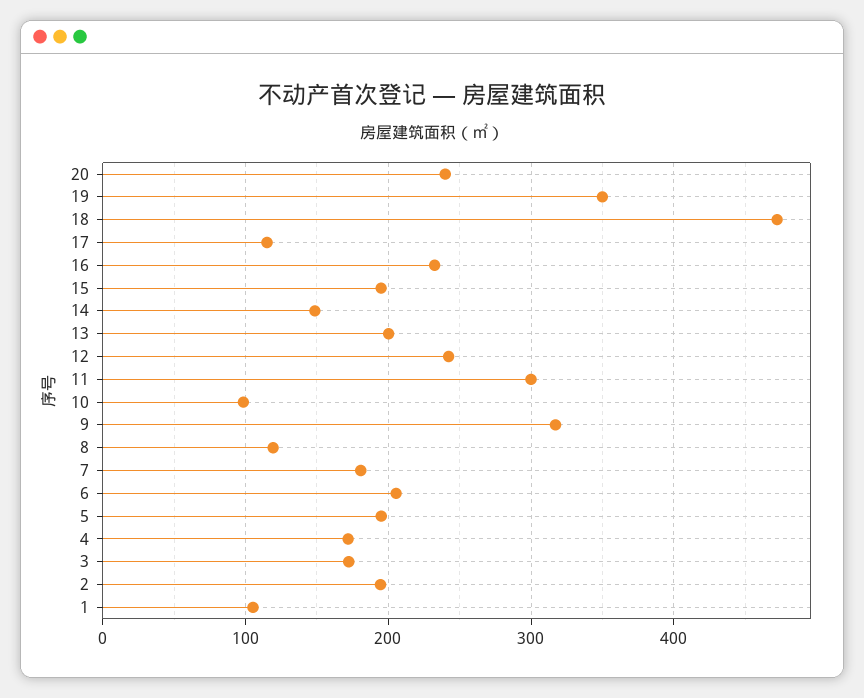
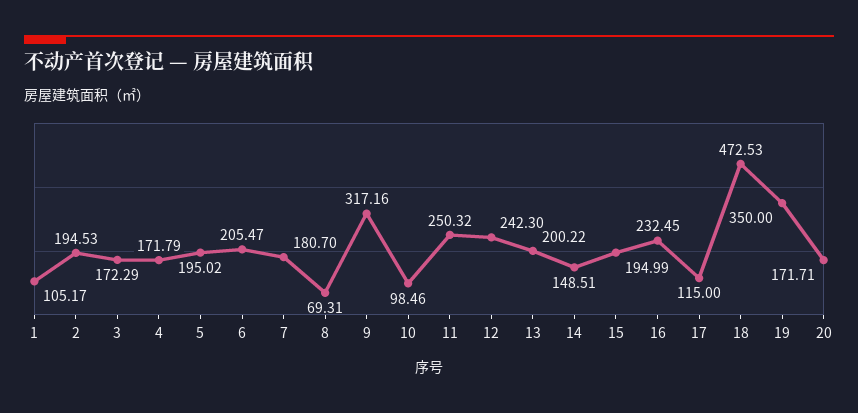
20: 240 -> 171.71
11: 300 -> 250.32
8: 120 -> 69.31

